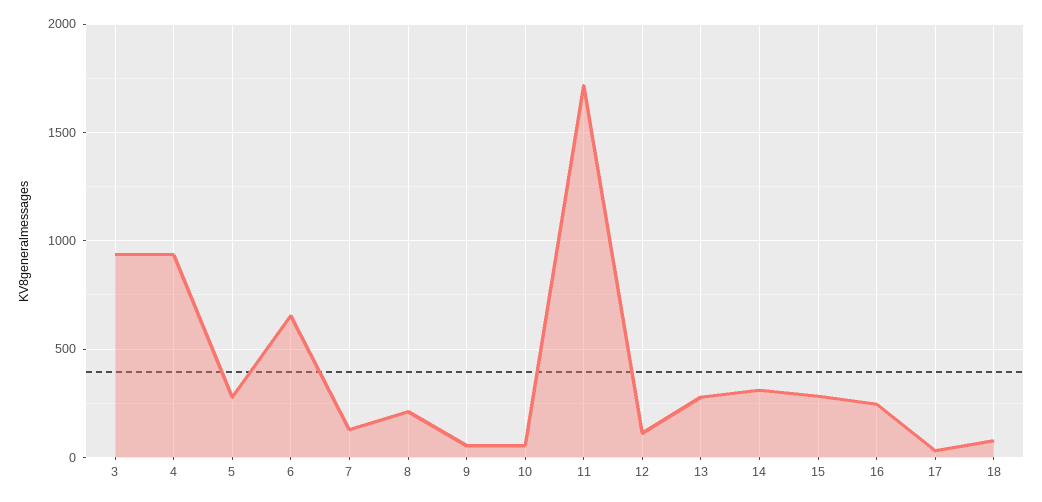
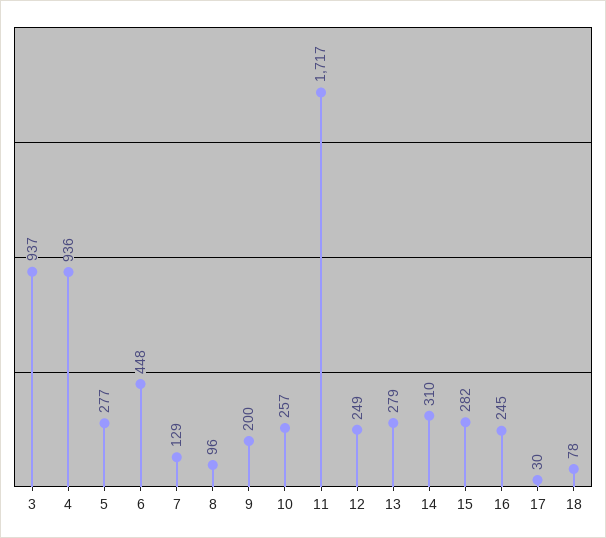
6: 650 -> 448
8: 200 -> 96
9: 50 -> 200
10: 50 -> 257
12: 100 -> 249

